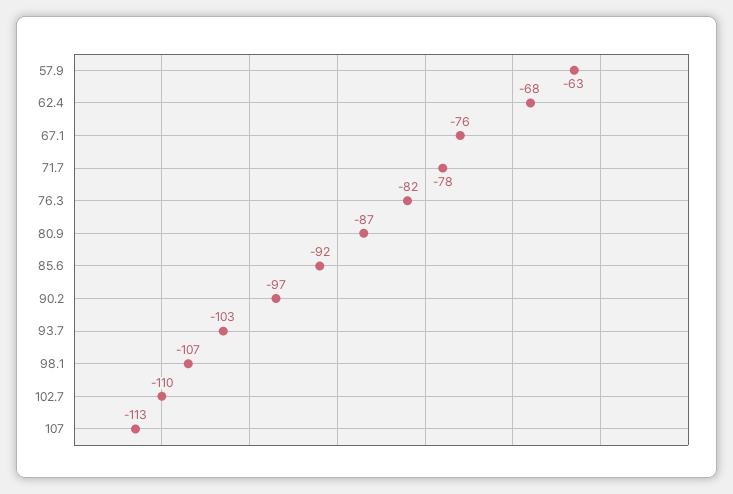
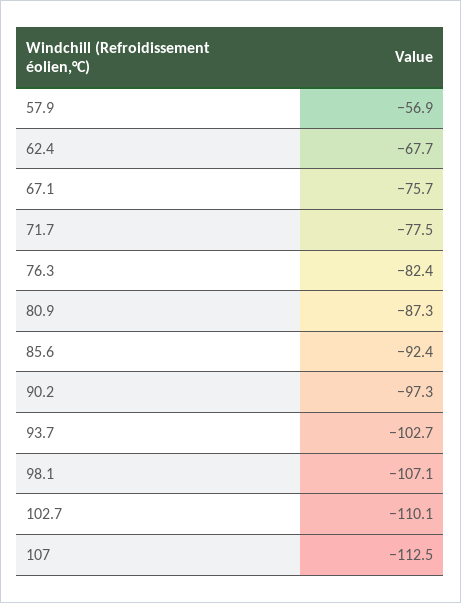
57.9: -63 -> -56.9

